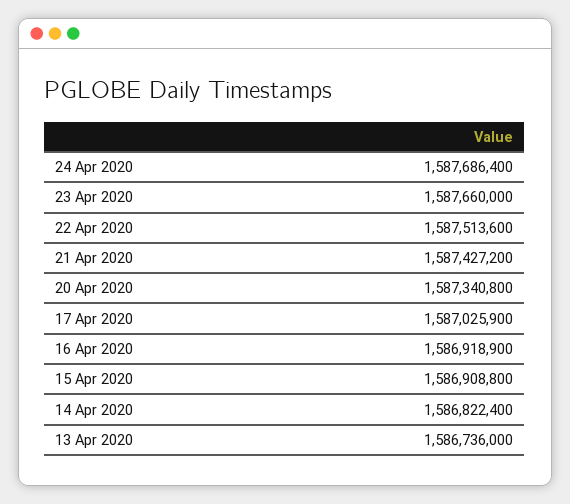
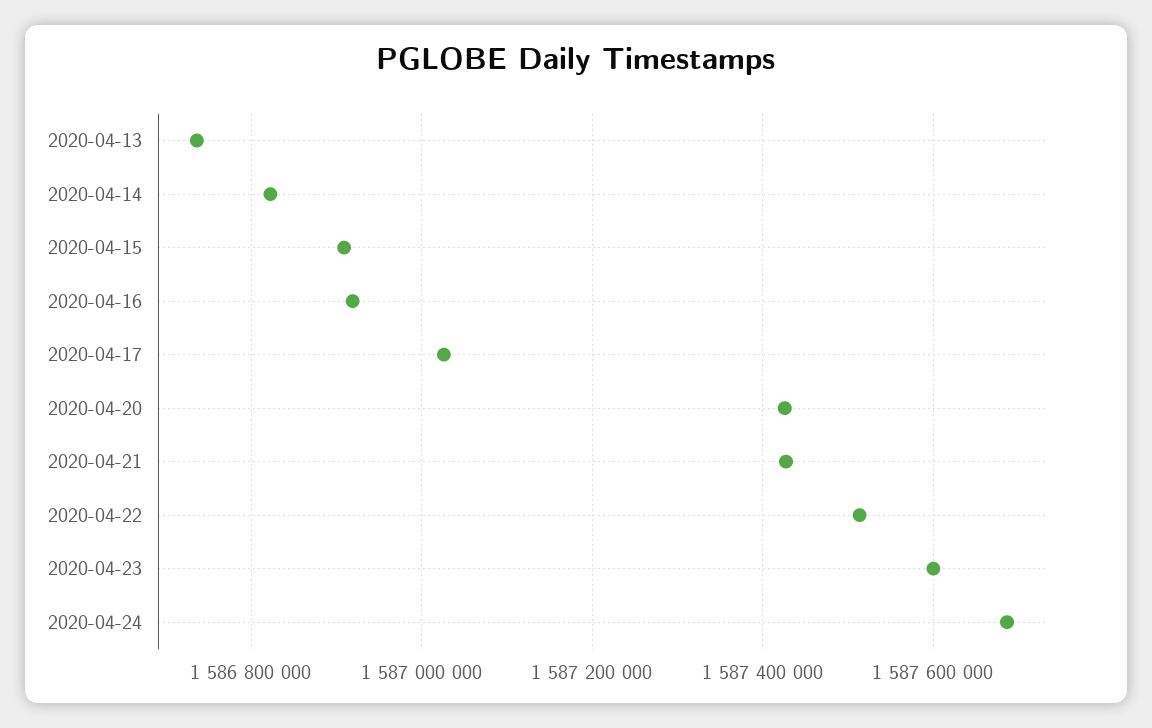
23 Apr 2020: 1587660000 -> 1587600000
20 Apr 2020: 1587340800 -> 1587420000

